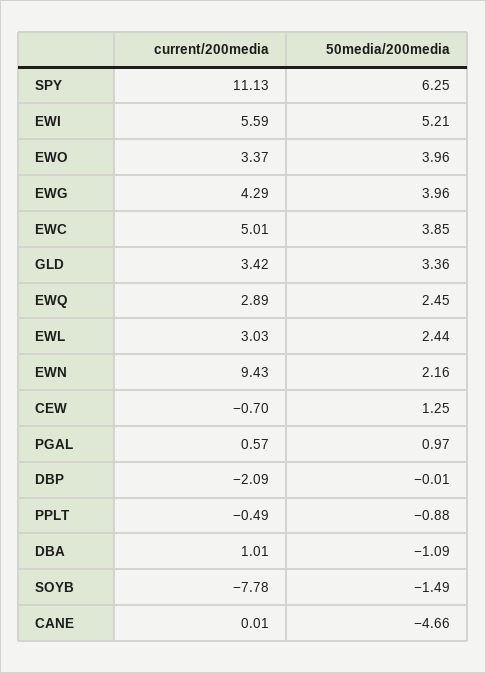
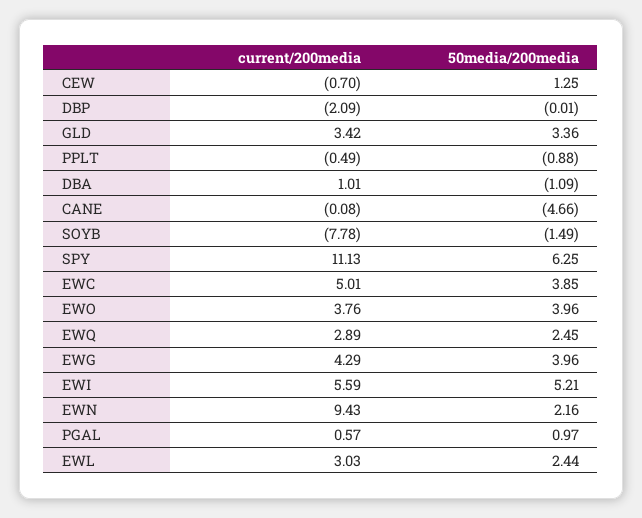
current/200media, EWO: 3.37 -> 3.76
current/200media, CANE: 0.01 -> -0.08

